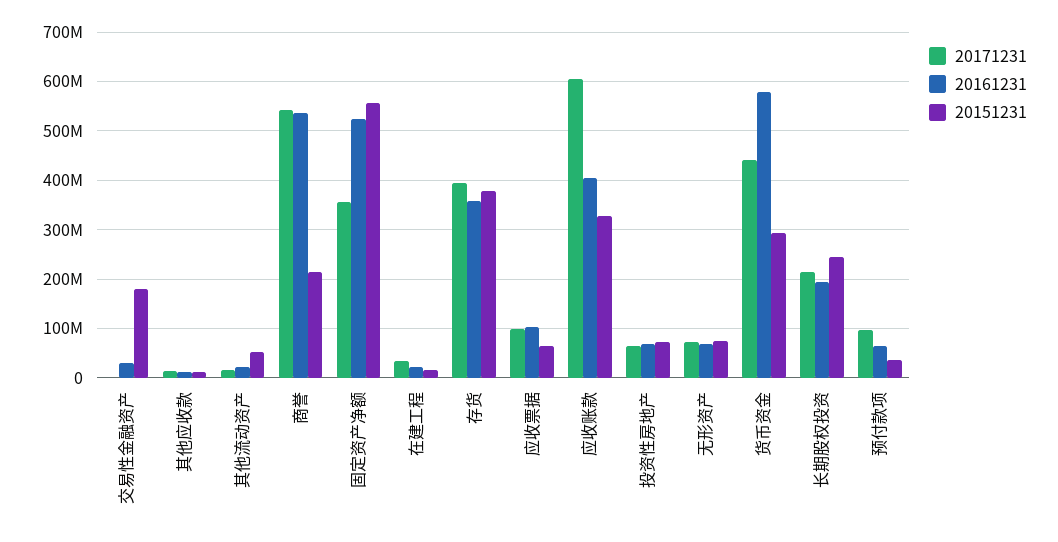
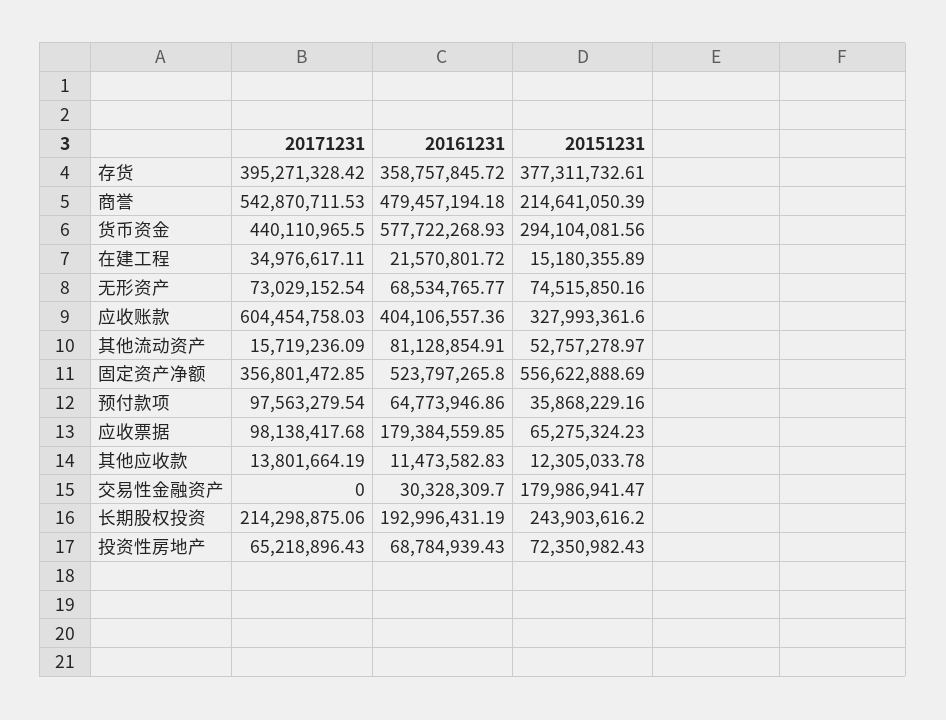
20161231, 其他流动资产: 20000000 -> 81128854.91
20161231, 商誉: 540000000 -> 479457194.18
20161231, 应收票据: 100000000 -> 179384559.85

